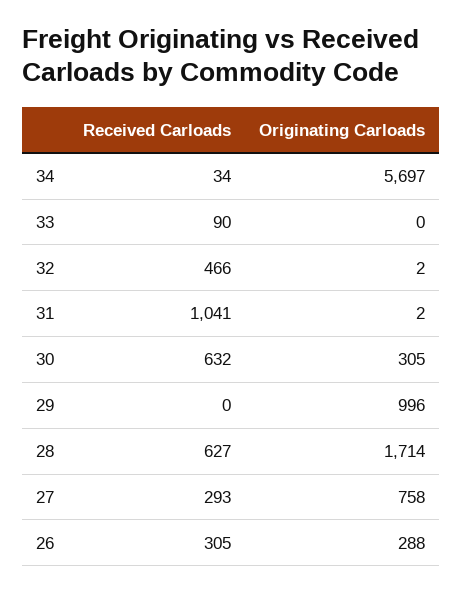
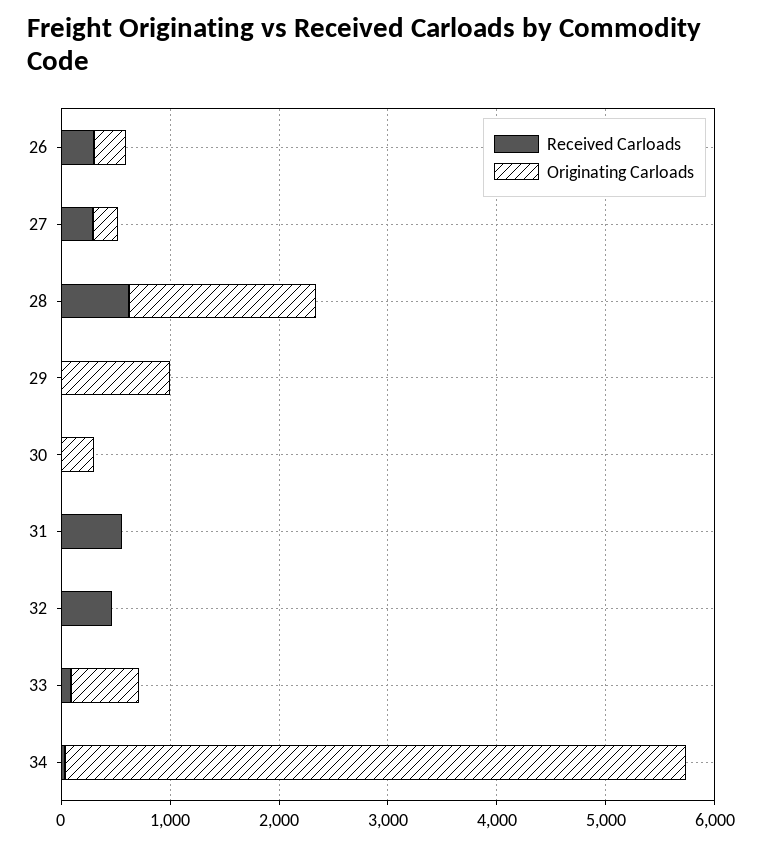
Originating Carloads, 33: 0 -> 600
Received Carloads, 31: 1041 -> 600
Received Carloads, 30: 632 -> 0
Originating Carloads, 27: 758 -> 200

